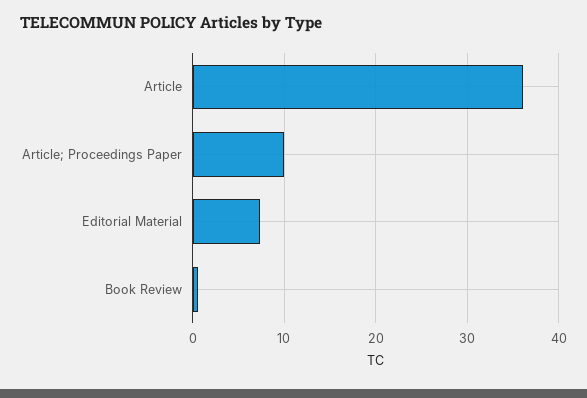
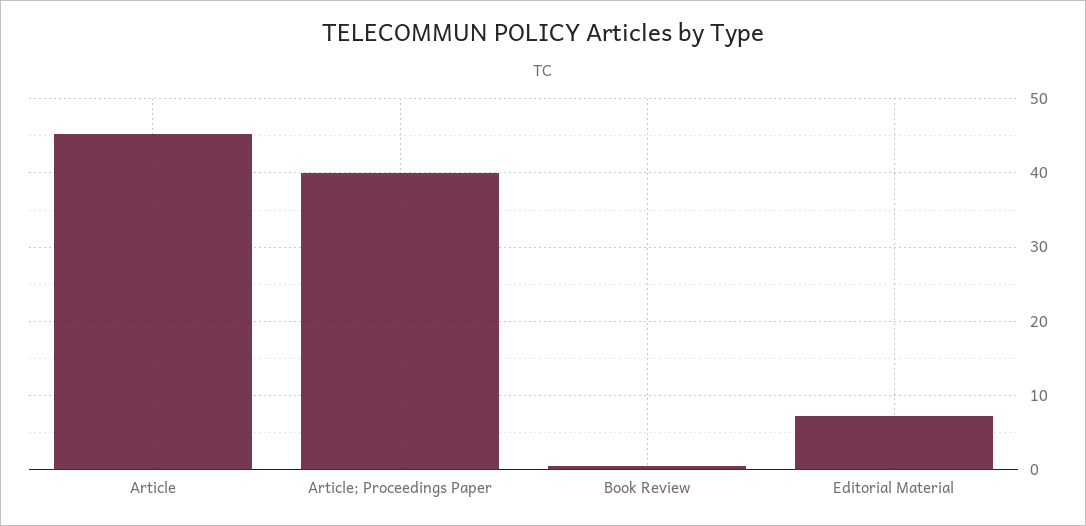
Article: 36 -> 45
Article; Proceedings Paper: 10 -> 40

